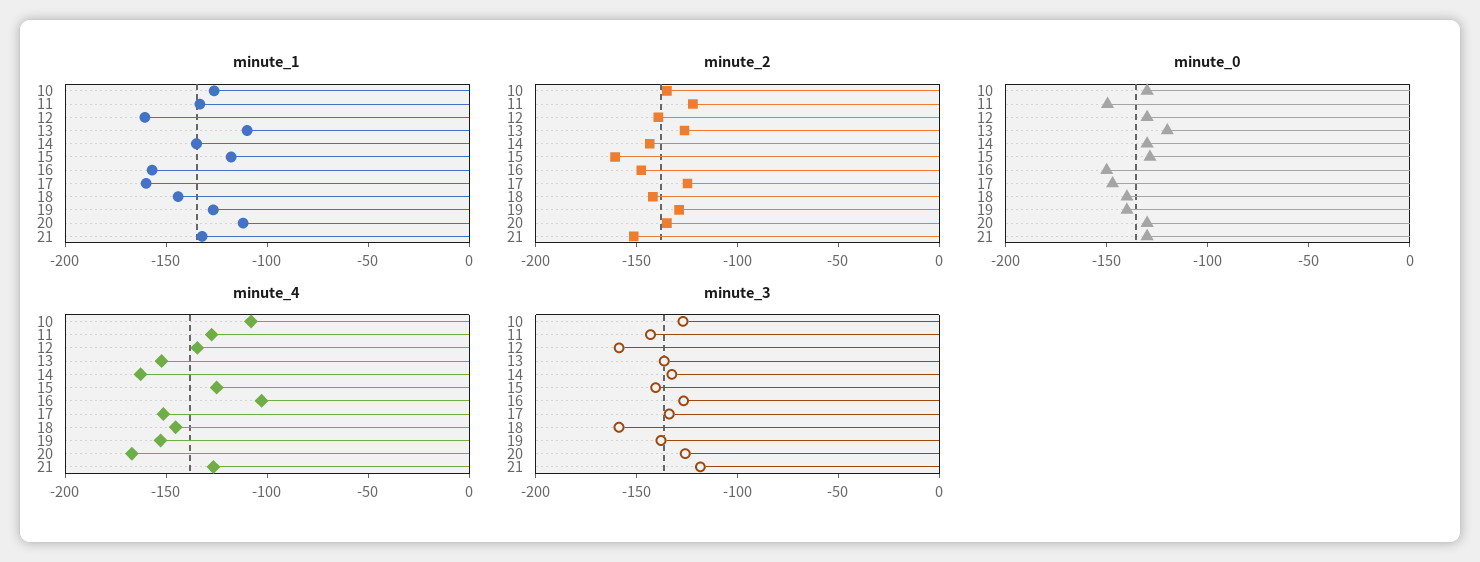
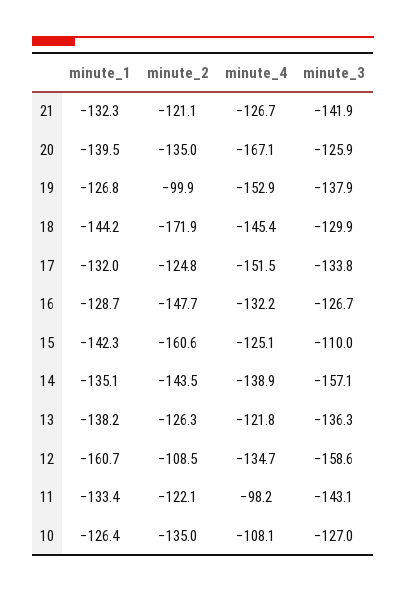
minute_1, 13: -110 -> -138.2
minute_1, 15: -120 -> -142.3
minute_1, 16: -160 -> -128.7
minute_1, 17: -160 -> -132
minute_1, 20: -110 -> -139.5
minute_2, 12: -140 -> -108.5
minute_2, 18: -140 -> -171.9
minute_2, 19: -130 -> -99.9
minute_2, 21: -150 -> -121.1
minute_0, 10: -130 -> none
minute_0, 11: -150 -> none
minute_0, 12: -130 -> none
minute_0, 13: -120 -> none
minute_0, 14: -130 -> none
minute_0, 15: -130 -> none
minute_0, 16: -150 -> none
minute_0, 17: -150 -> none
minute_0, 18: -140 -> none
minute_0, 19: -140 -> none
minute_0, 20: -130 -> none
minute_0, 21: -130 -> none
minute_4, 11: -130 -> -98.2
minute_4, 13: -150 -> -121.8
minute_4, 14: -160 -> -138.9
minute_4, 16: -100 -> -132.2
minute_3, 14: -130 -> -157.1
minute_3, 15: -140 -> -110
minute_3, 18: -160 -> -129.9
minute_3, 21: -120 -> -141.9

